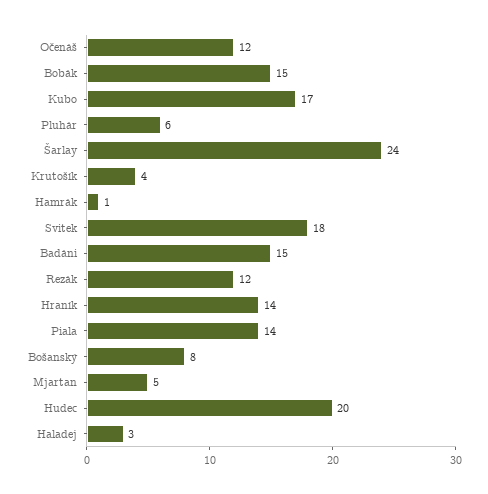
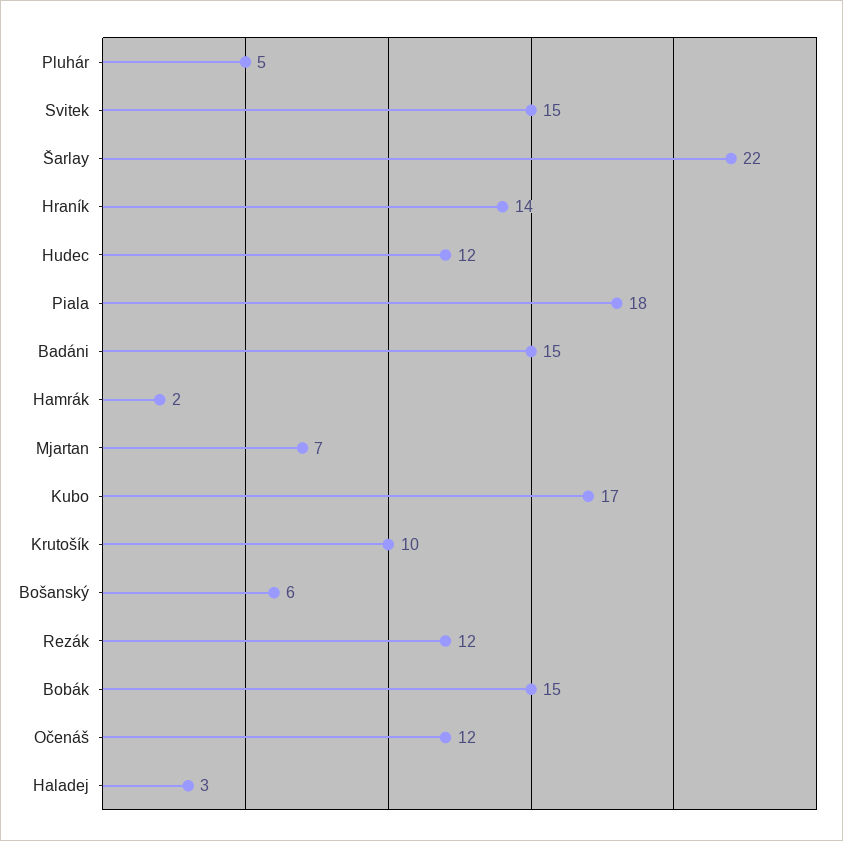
Pluhár: 6 -> 5
Šarlay: 24 -> 22
Krutošík: 4 -> 10
Hamrák: 1 -> 2
Svitek: 18 -> 15
Piala: 14 -> 18
Bošanský: 8 -> 6
Mjartan: 5 -> 7
Hudec: 20 -> 12

